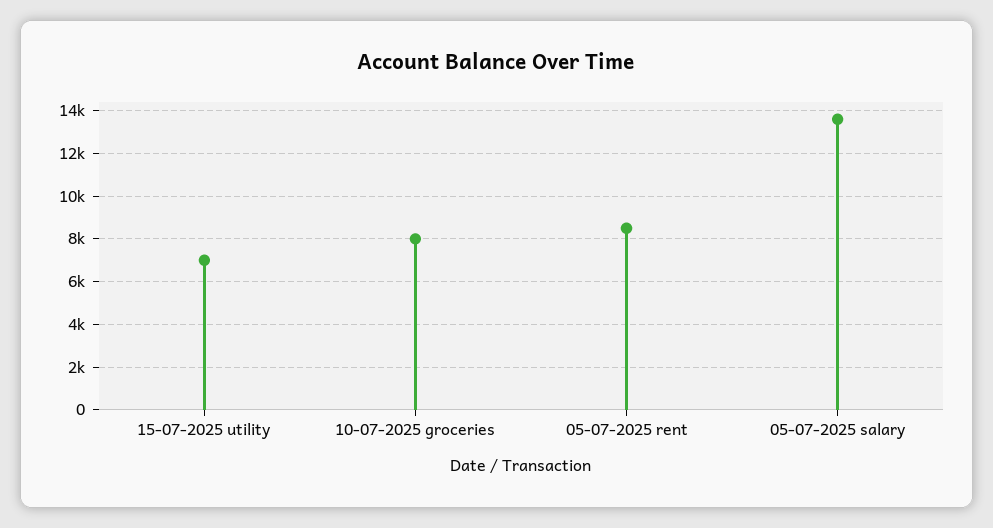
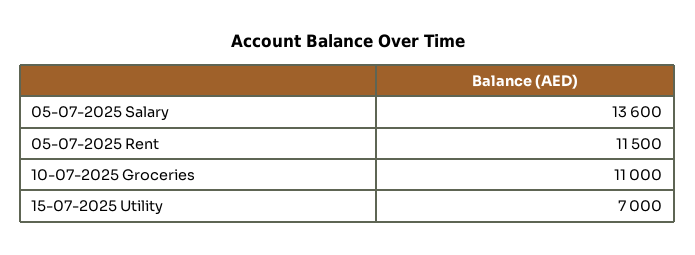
10-07-2025 groceries: 8000 -> 11000
05-07-2025 rent: 8500 -> 11500

